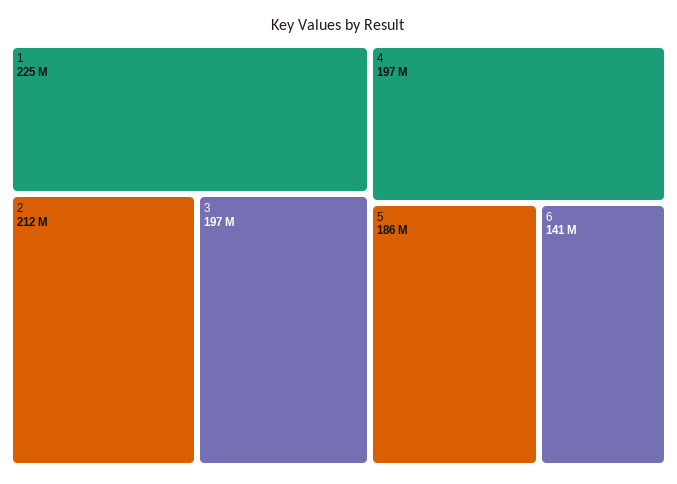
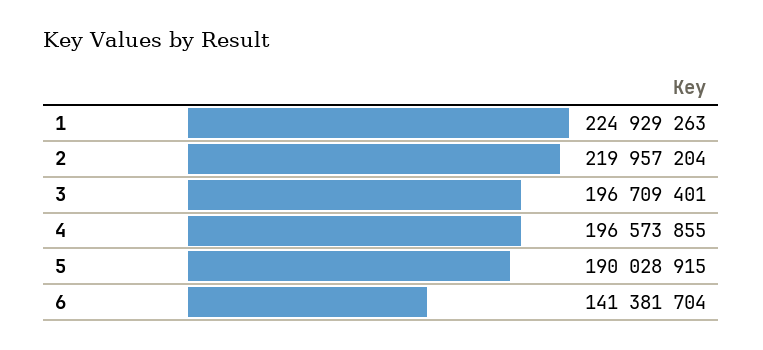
2: 212000000 -> 219957204
5: 186000000 -> 190028915

